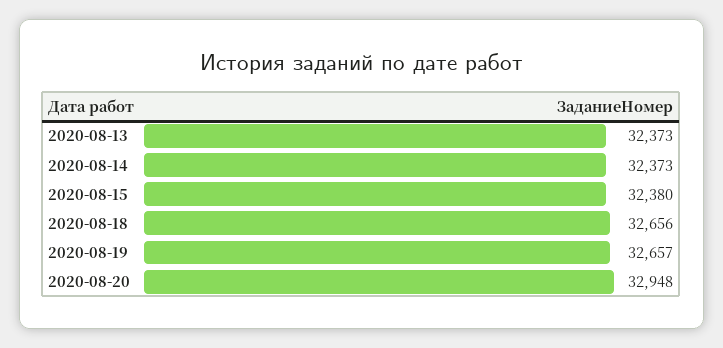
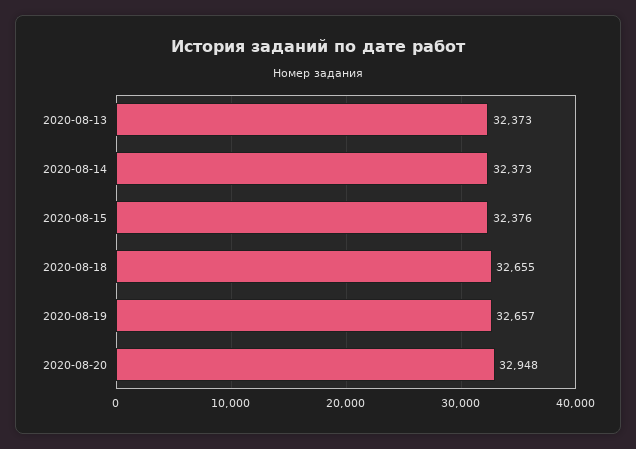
2020-08-15: 32380 -> 32376
2020-08-18: 32656 -> 32655

